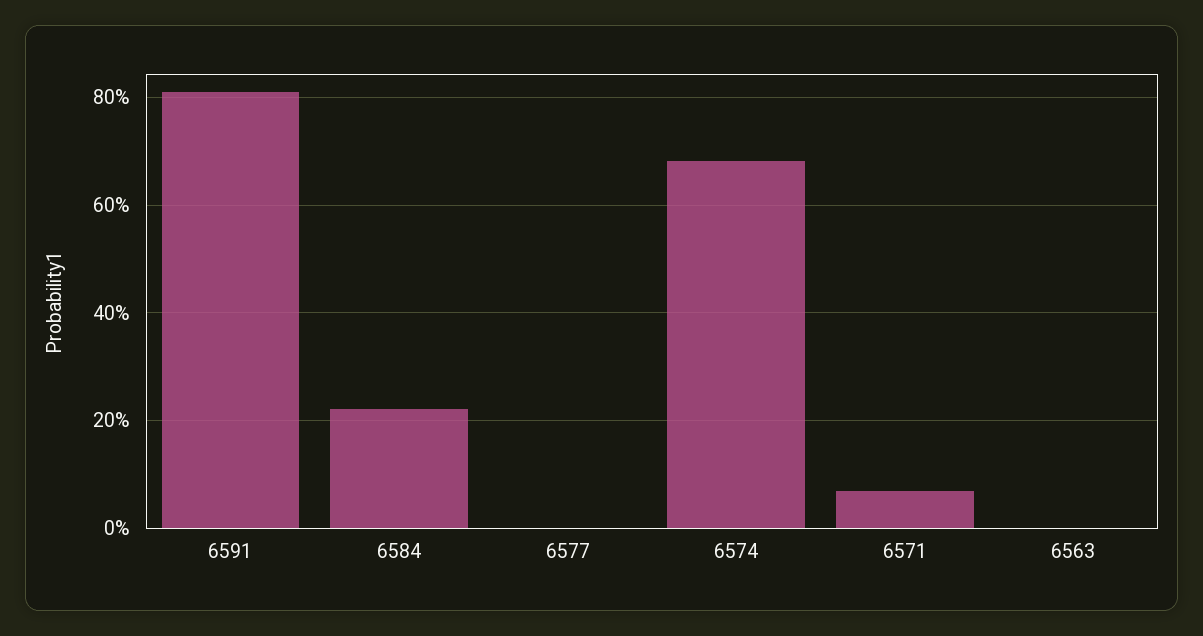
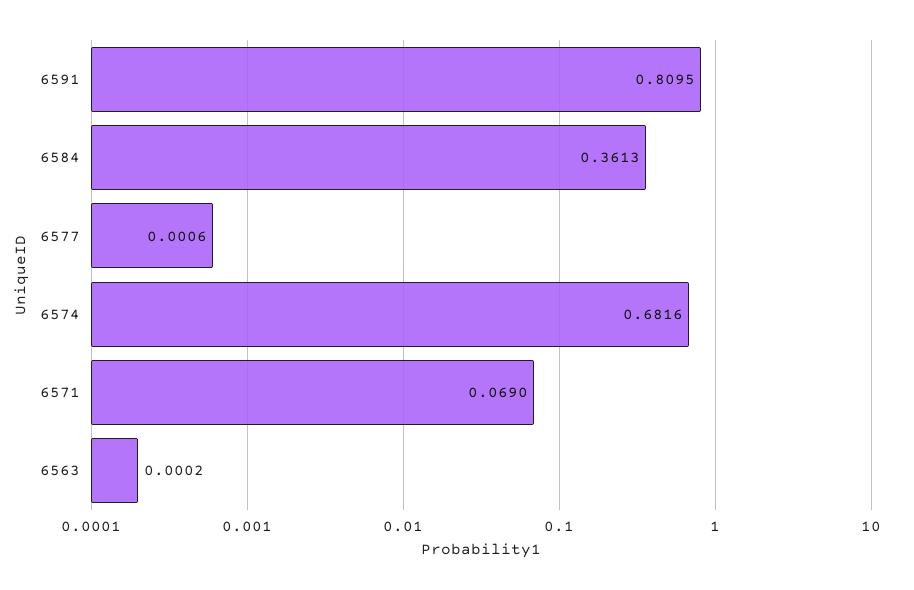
6584: 0.22 -> 0.3613

